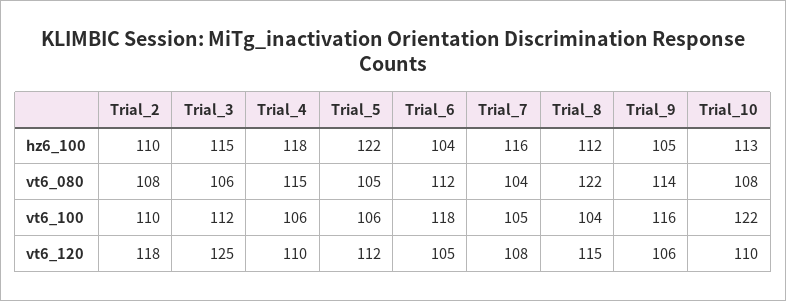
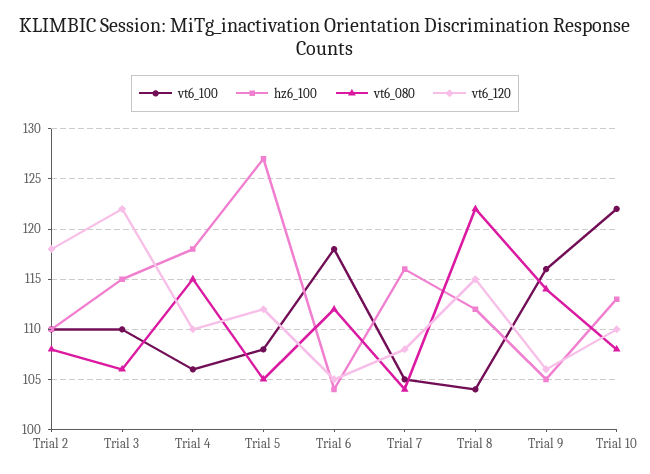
hz6_100, Trial_5: 122 -> 127
vt6_100, Trial_3: 112 -> 110
vt6_100, Trial_5: 106 -> 108
vt6_120, Trial_3: 125 -> 122

